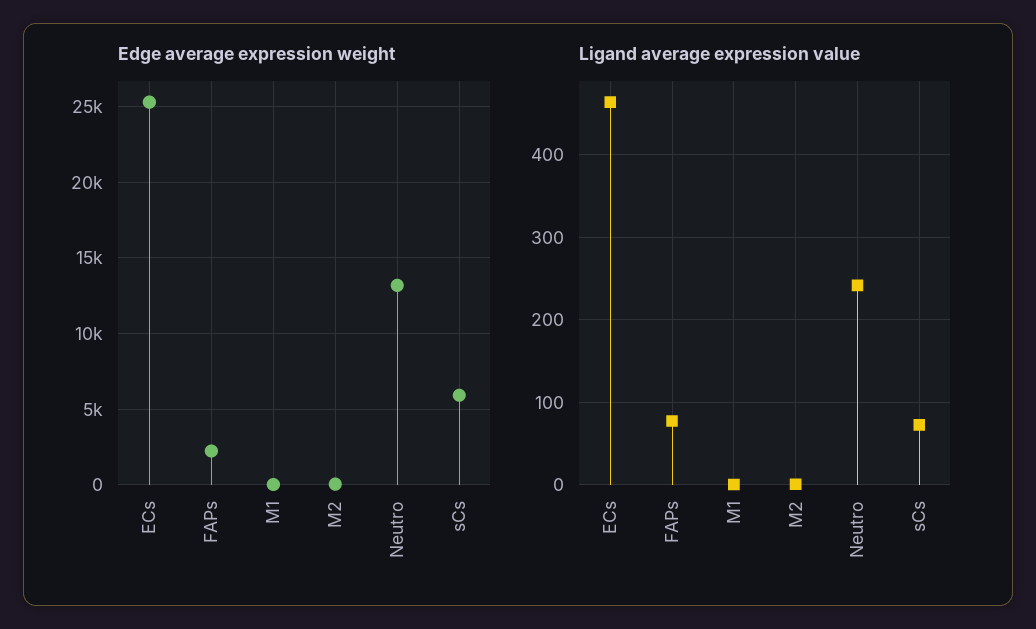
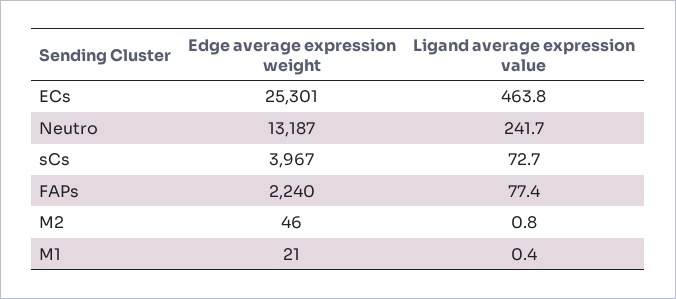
Edge average expression weight, sCs: 6000 -> 3967

